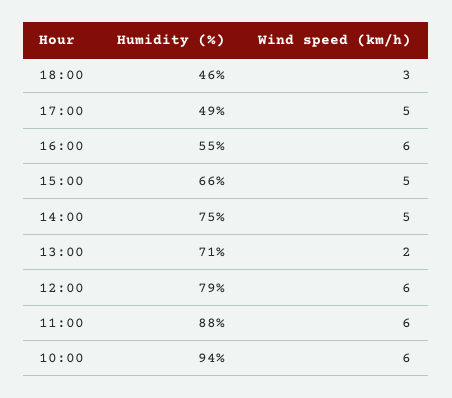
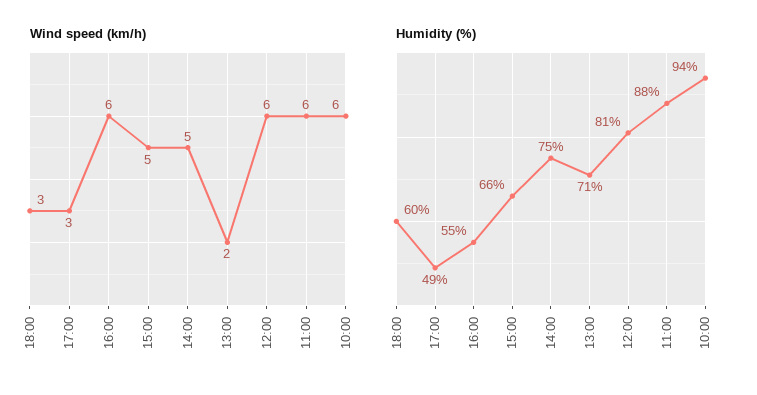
Humidity (%), 18:00: 46 -> 60
Wind speed (km/h), 17:00: 5 -> 3
Humidity (%), 12:00: 79 -> 81

